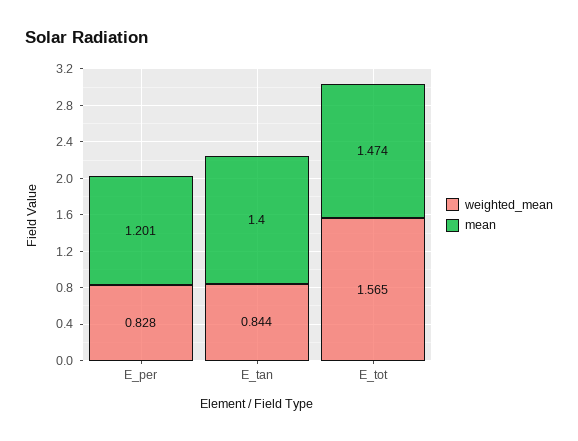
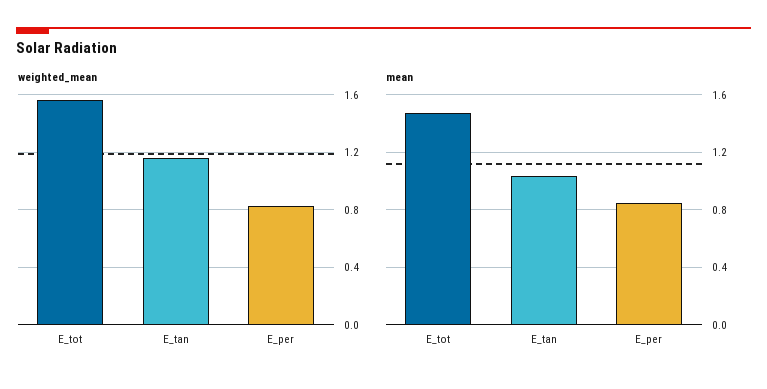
mean, E_per: 1.201 -> 0.85
weighted_mean, E_tan: 0.844 -> 1.15
mean, E_tan: 1.4 -> 1.05

